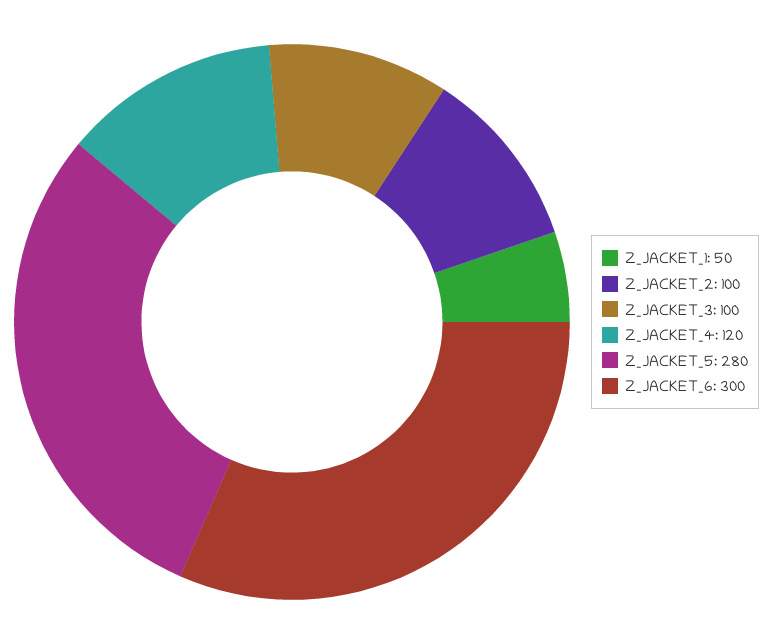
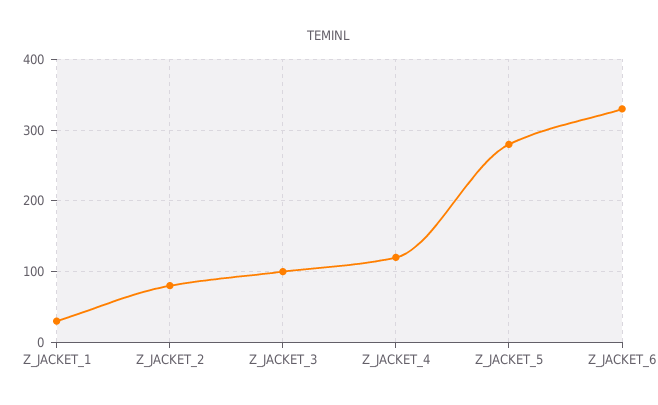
Z_JACKET_1: 50 -> 30
Z_JACKET_2: 100 -> 80
Z_JACKET_6: 300 -> 330

